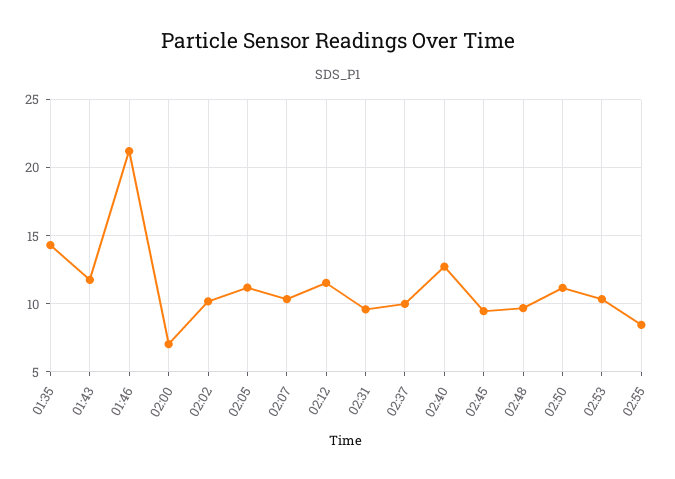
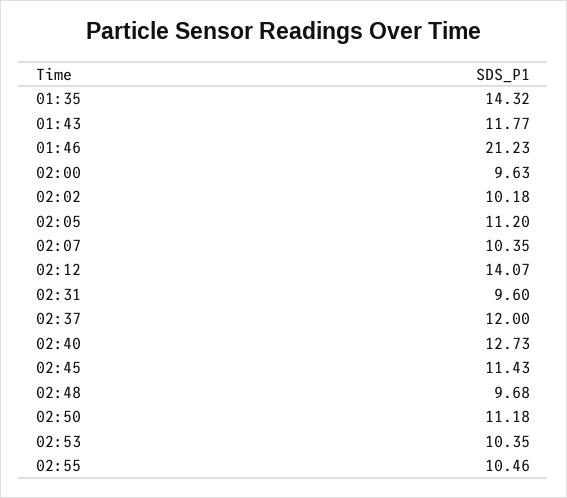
02:00: 7 -> 9.63
02:12: 11.5 -> 14.07
02:37: 10 -> 12
02:45: 9.5 -> 11.43
02:55: 8.5 -> 10.46

